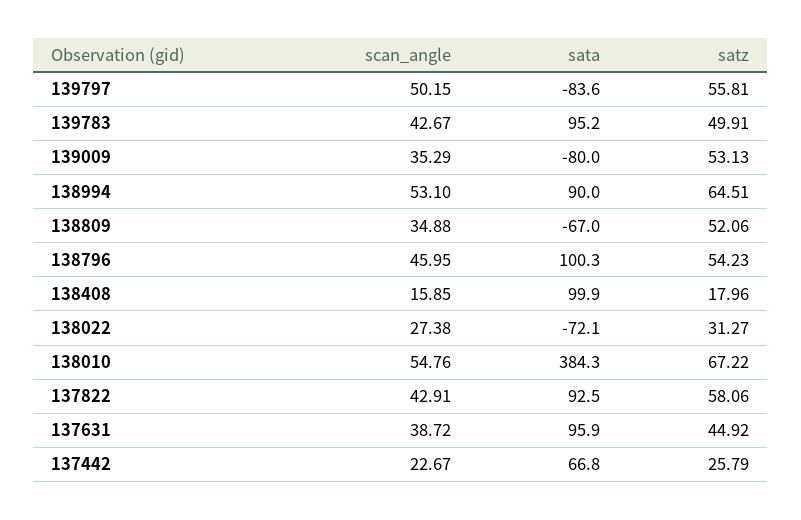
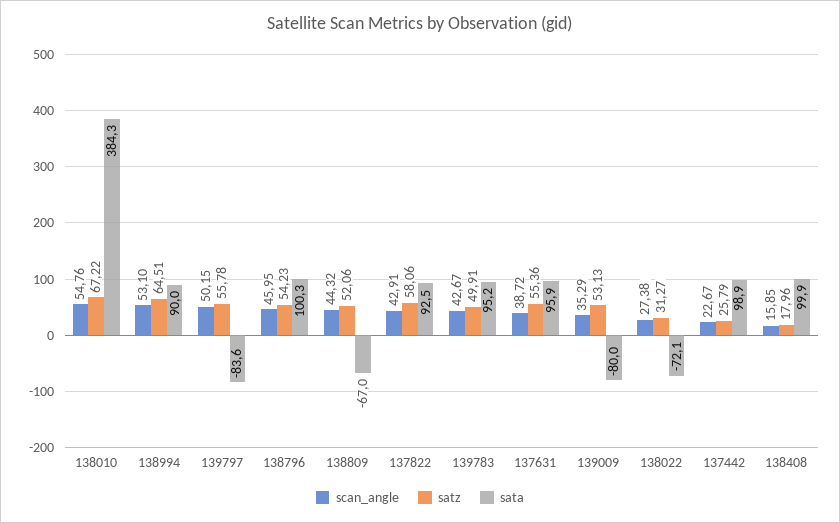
satz, 139797: 55.81 -> 55.78
scan_angle, 138809: 34.88 -> 44.32
satz, 137631: 44.92 -> 55.36
sata, 137442: 66.8 -> 98.9

